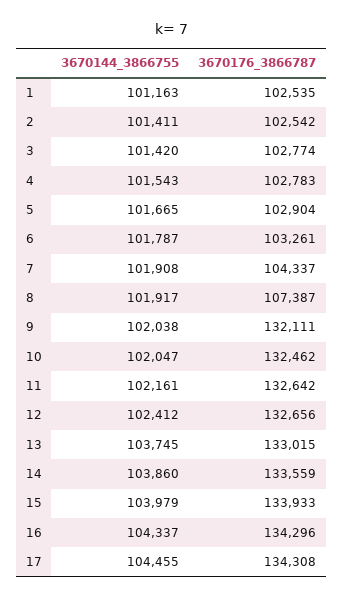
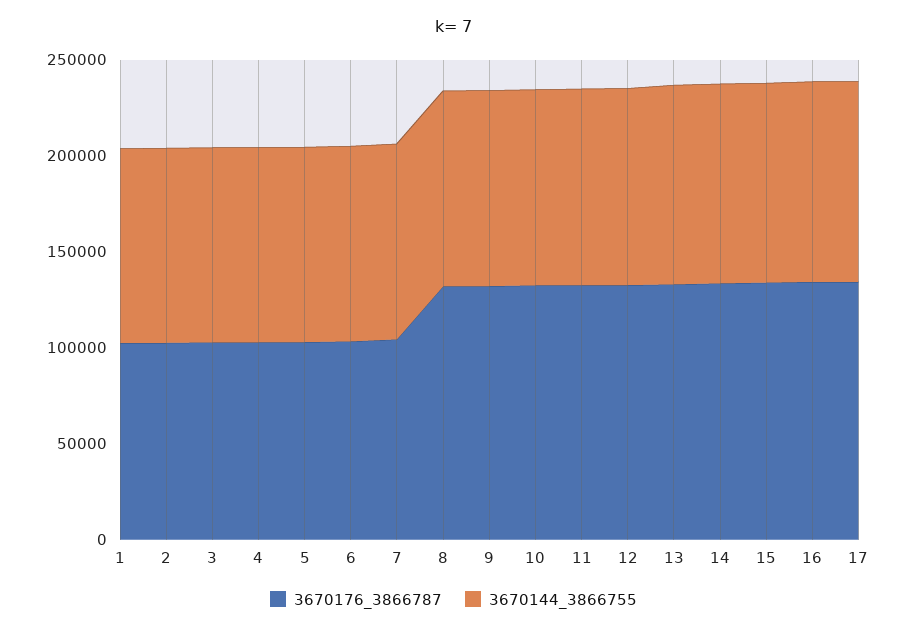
3670176_3866787, 8: 107387 -> 130000

